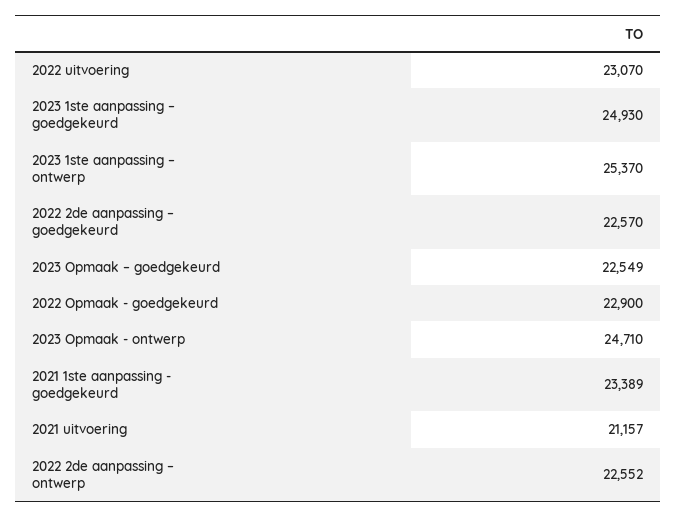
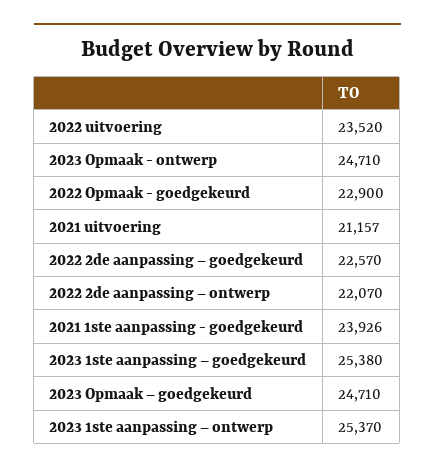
2022 uitvoering: 23070 -> 23520
2023 1ste aanpassing – goedgekeurd: 24930 -> 25380
2023 Opmaak – goedgekeurd: 22549 -> 24710
2021 1ste aanpassing - goedgekeurd: 23389 -> 23926
2022 2de aanpassing – ontwerp: 22552 -> 22070

